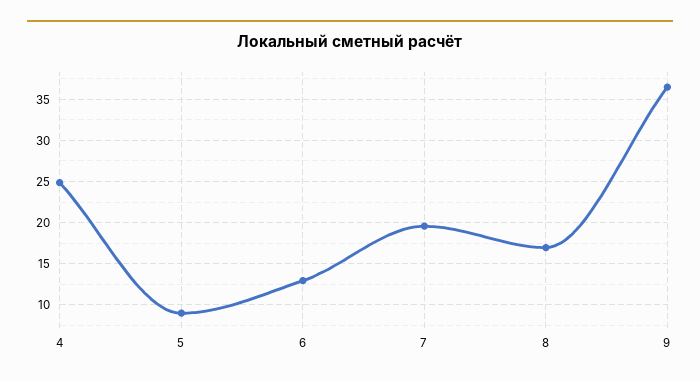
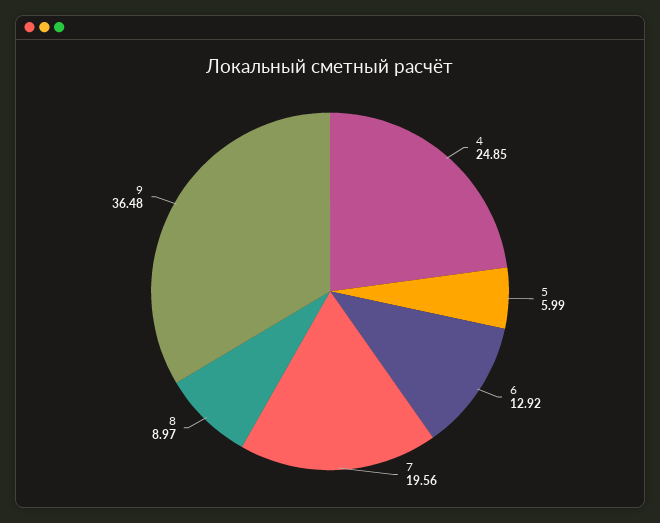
5: 9 -> 5.99
8: 17 -> 8.97

